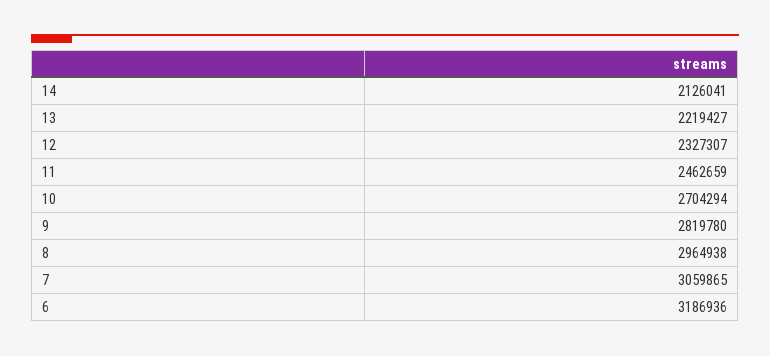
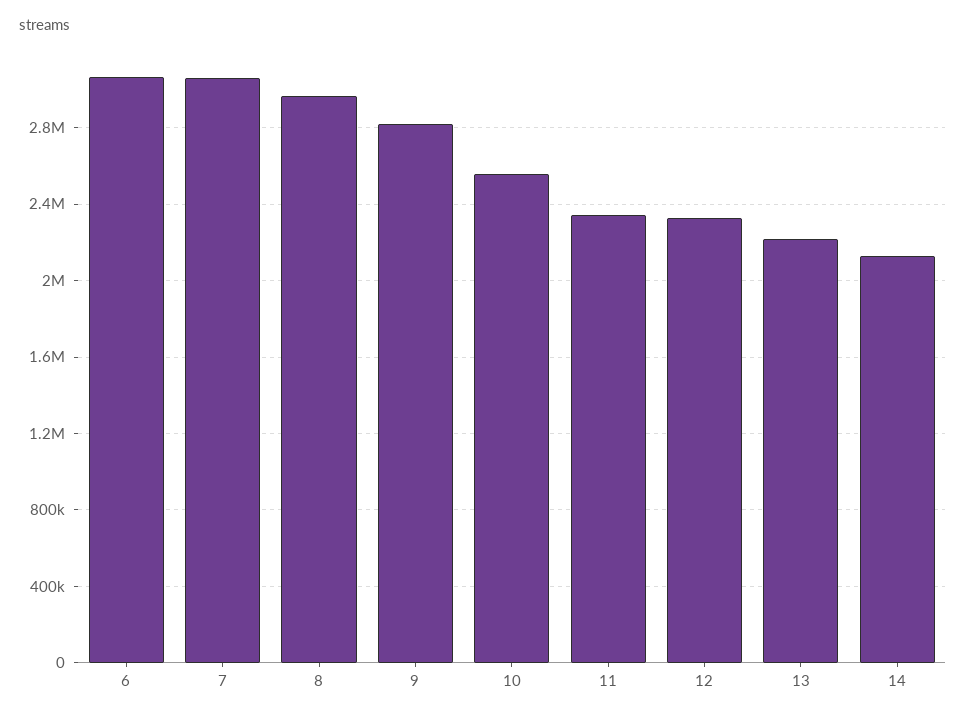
11: 2462659 -> 2350000
10: 2704294 -> 2550000
6: 3186936 -> 3050000

